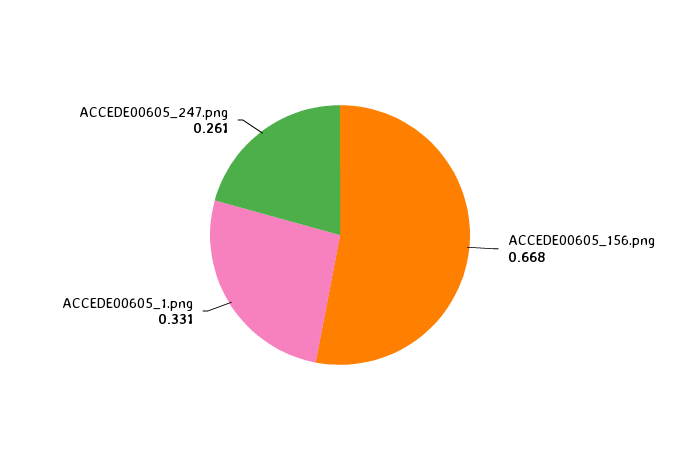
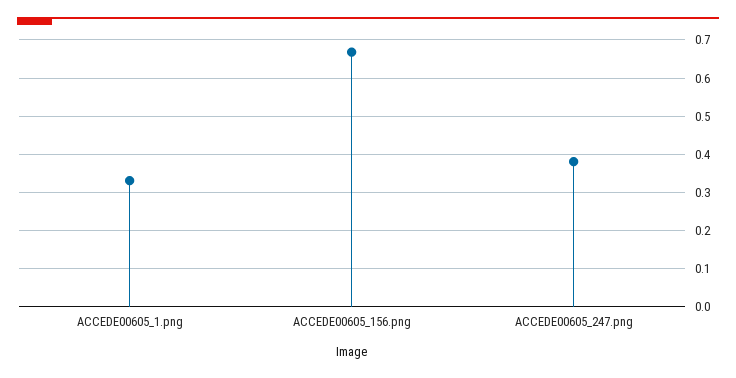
ACCEDE00605_247.png: 0.261 -> 0.38

